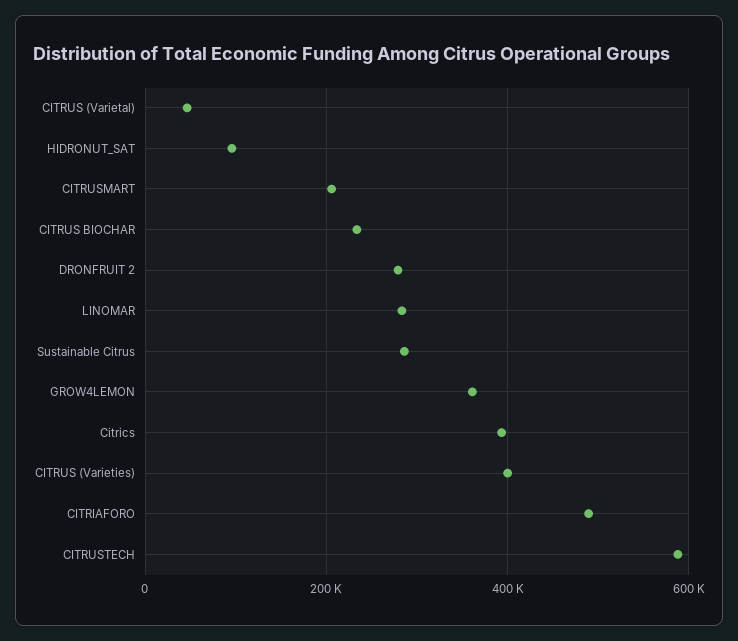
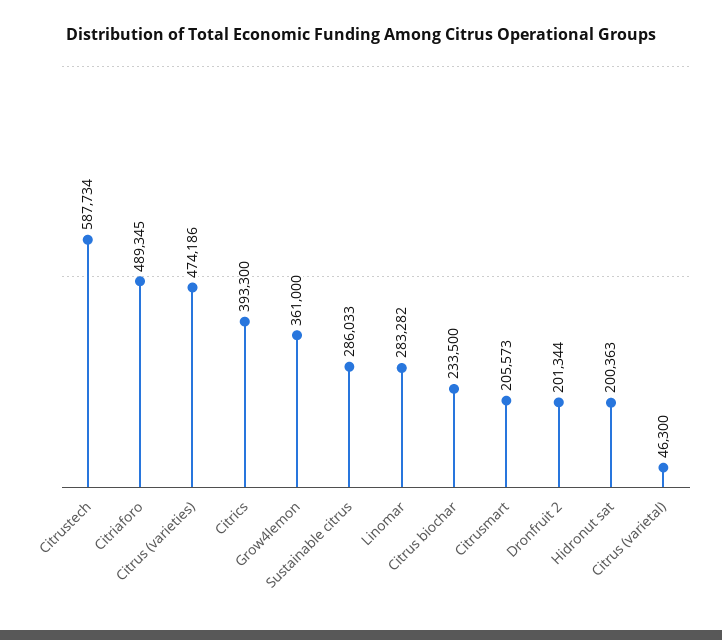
HIDRONUT_SAT: 100000 -> 200363
DRONFRUIT 2: 280000 -> 201344
CITRUS (Varieties): 400000 -> 474186

